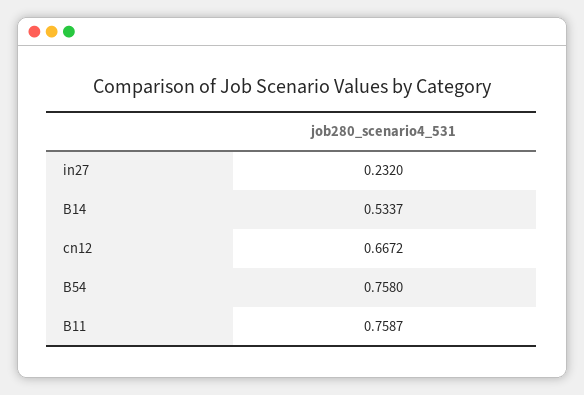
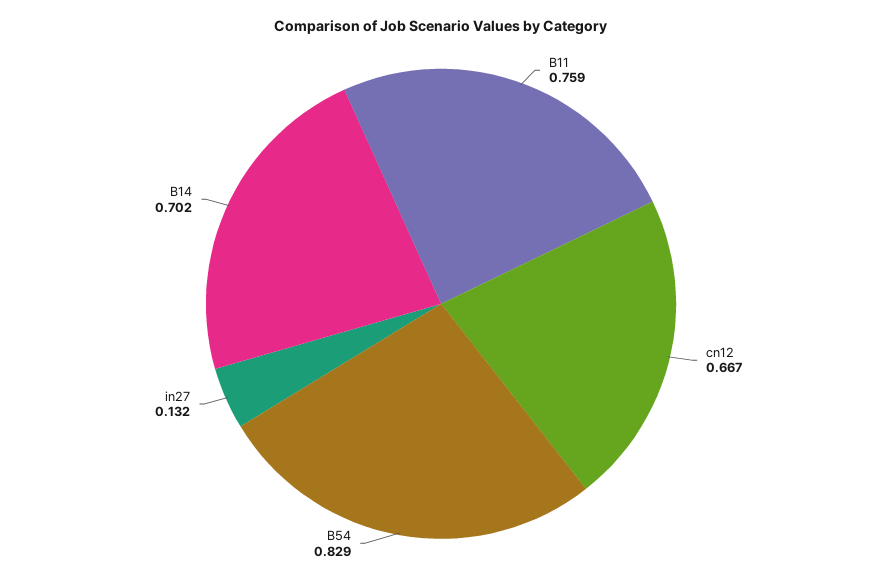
in27: 0.232 -> 0.132
B14: 0.5337 -> 0.702
B54: 0.758 -> 0.829

